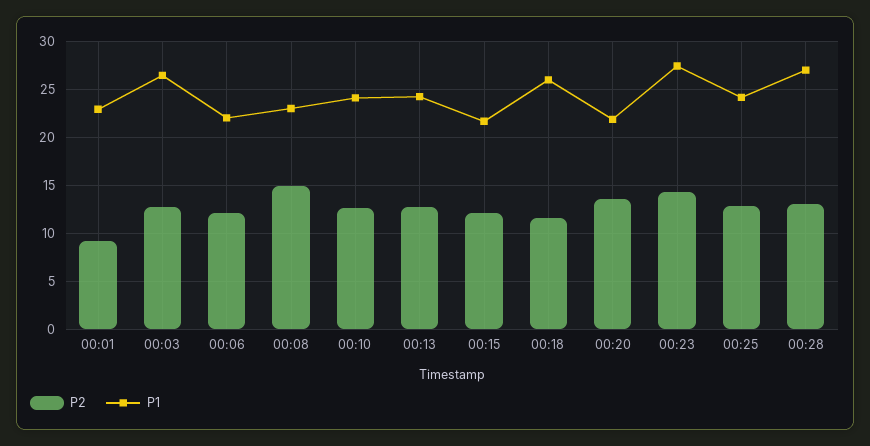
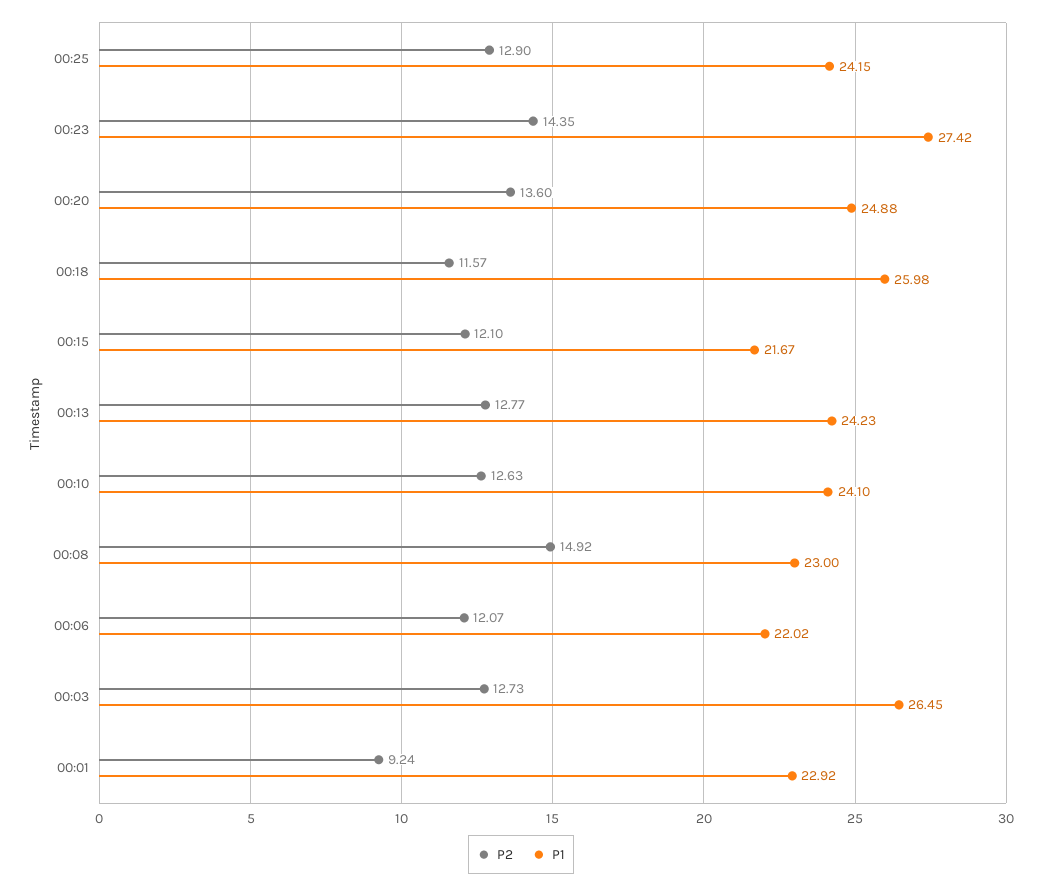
P1, 00:20: 22 -> 24.88
P2, 00:28: 13 -> none
P1, 00:28: 27 -> none

